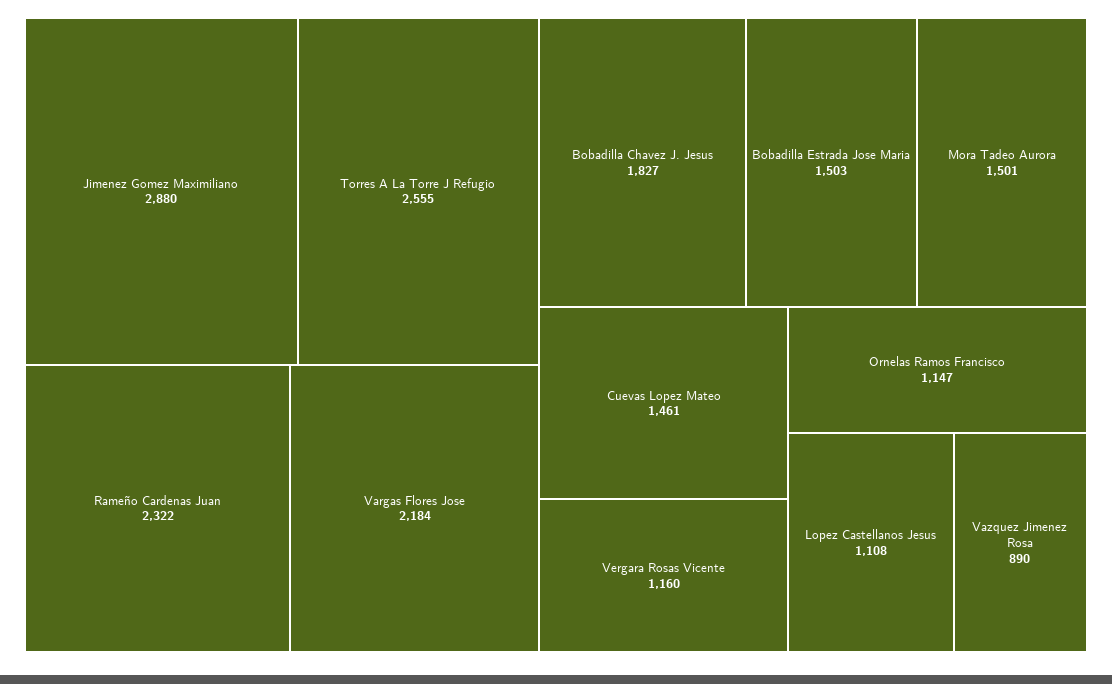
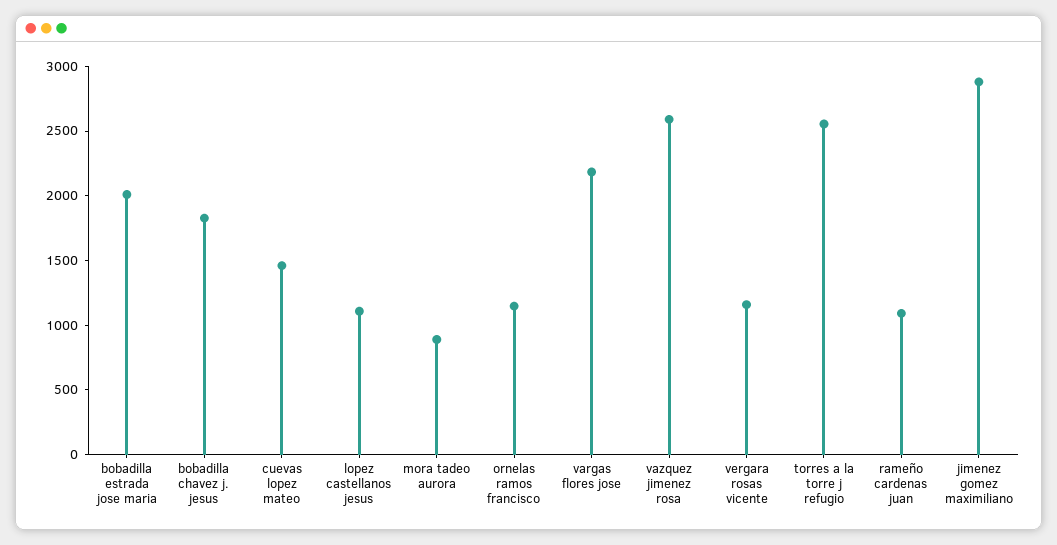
Rameño Cardenas Juan: 2322 -> 1100
Bobadilla Estrada Jose Maria: 1503 -> 2000
Mora Tadeo Aurora: 1501 -> 900
Vazquez Jimenez Rosa: 890 -> 2600

